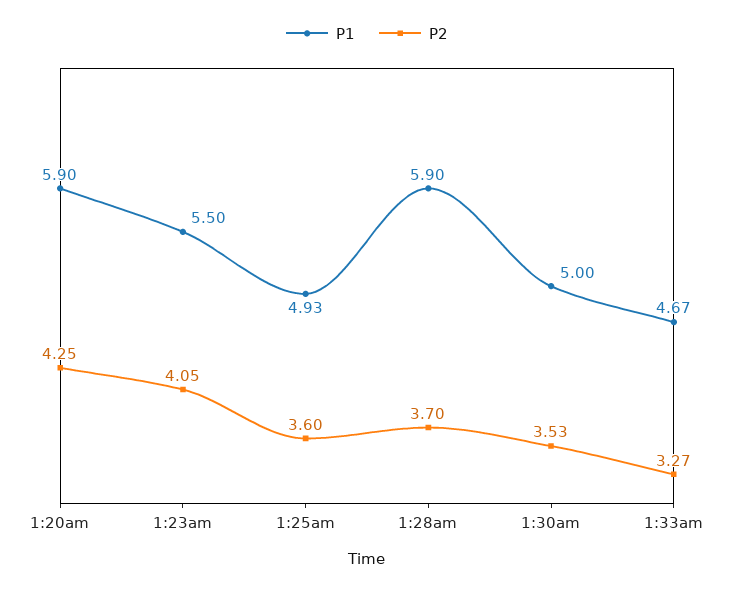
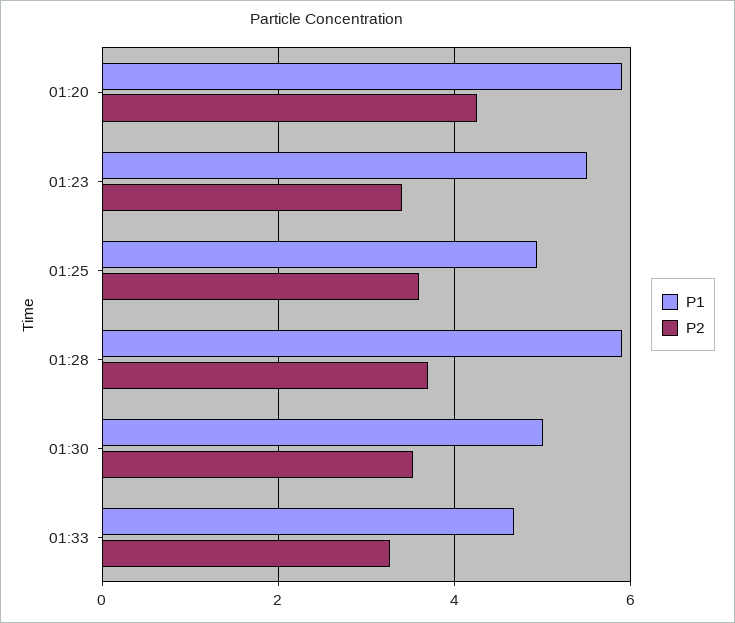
P2, 1:23am: 4.05 -> 3.4

